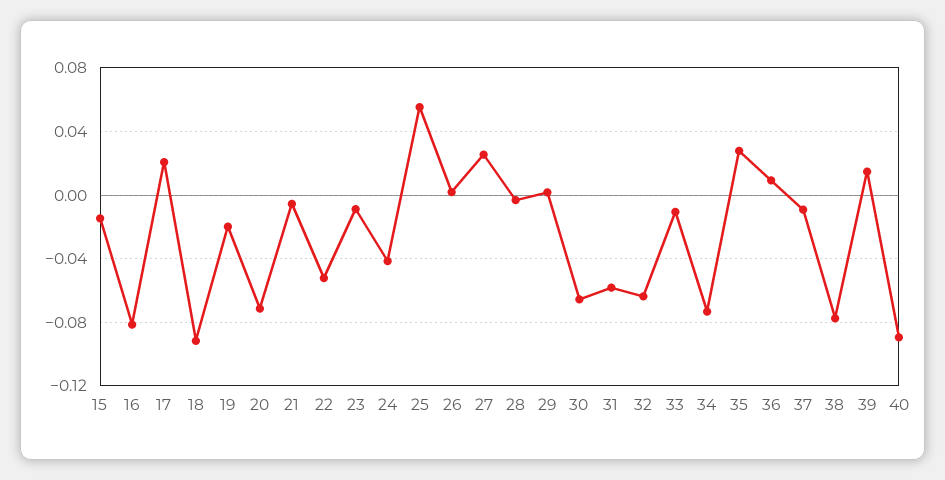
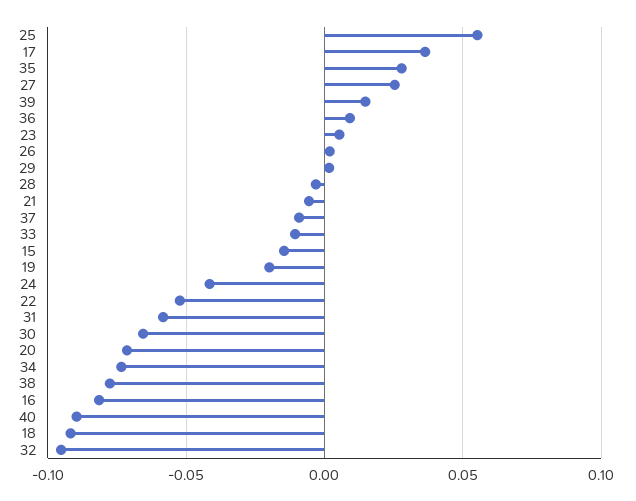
17: 0.02 -> 0.035
23: -0.01 -> 0.005
32: -0.065 -> -0.095

